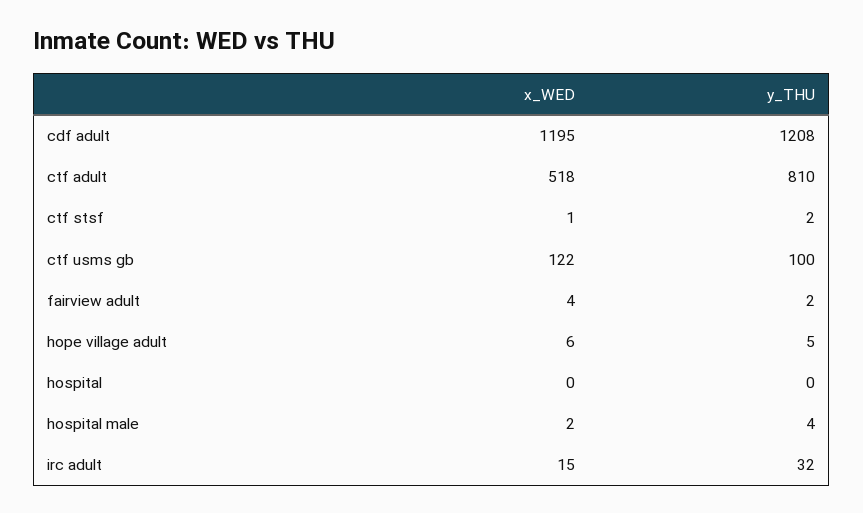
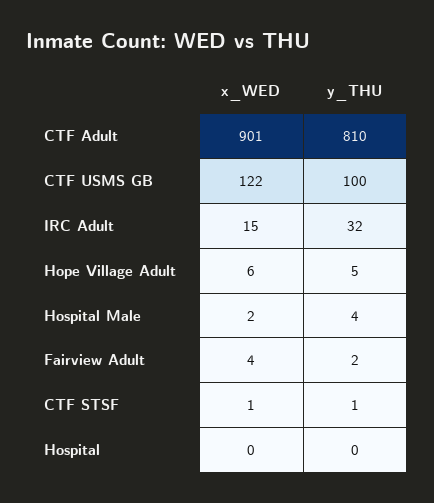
x_WED, cdf adult: 1195 -> none
y_THU, cdf adult: 1208 -> none
x_WED, ctf adult: 518 -> 901
y_THU, ctf stsf: 2 -> 1

